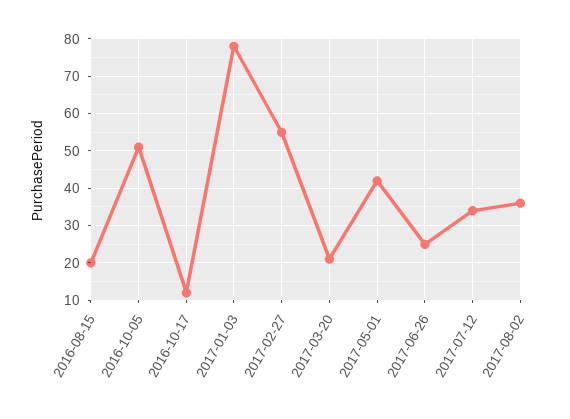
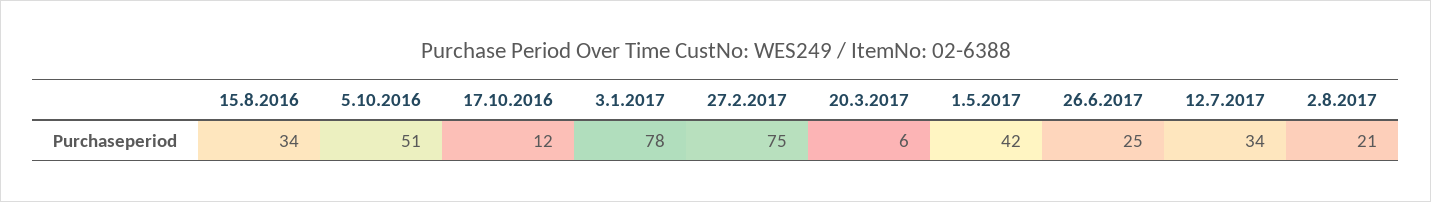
2016-08-15: 20 -> 34
2017-02-27: 55 -> 75
2017-03-20: 20 -> 6
2017-08-02: 35 -> 21

